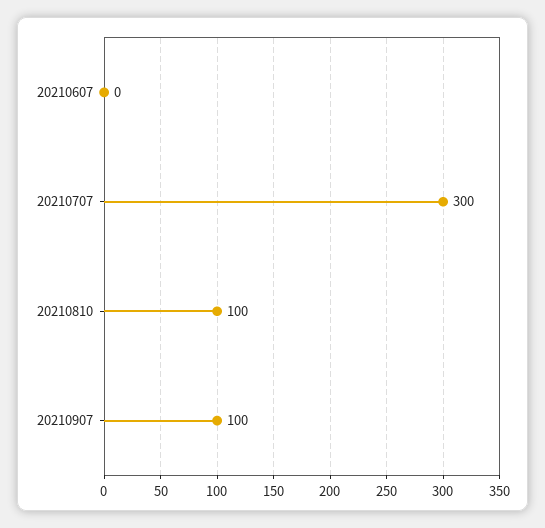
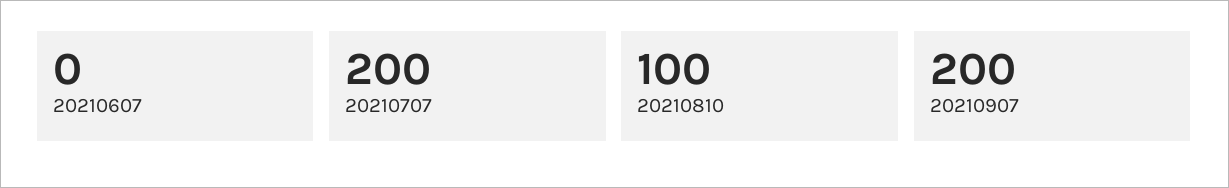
20210707: 300 -> 200
20210907: 100 -> 200

